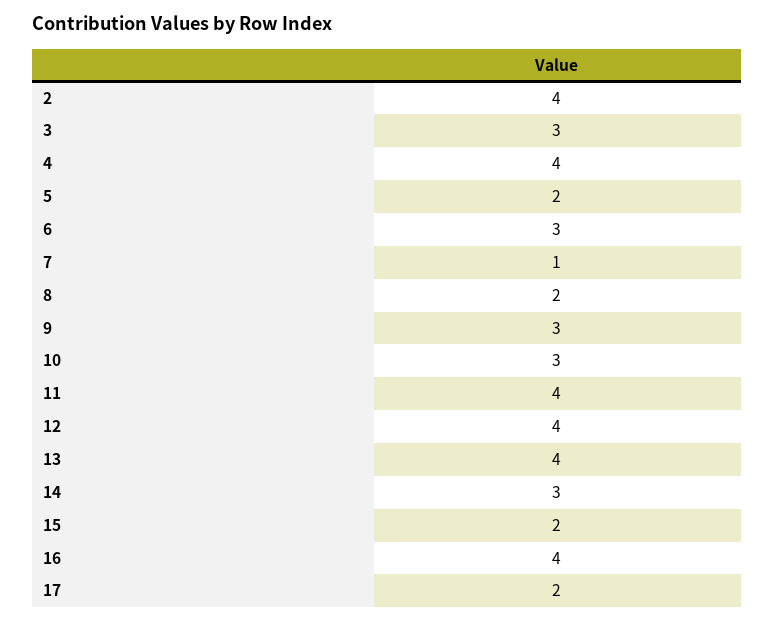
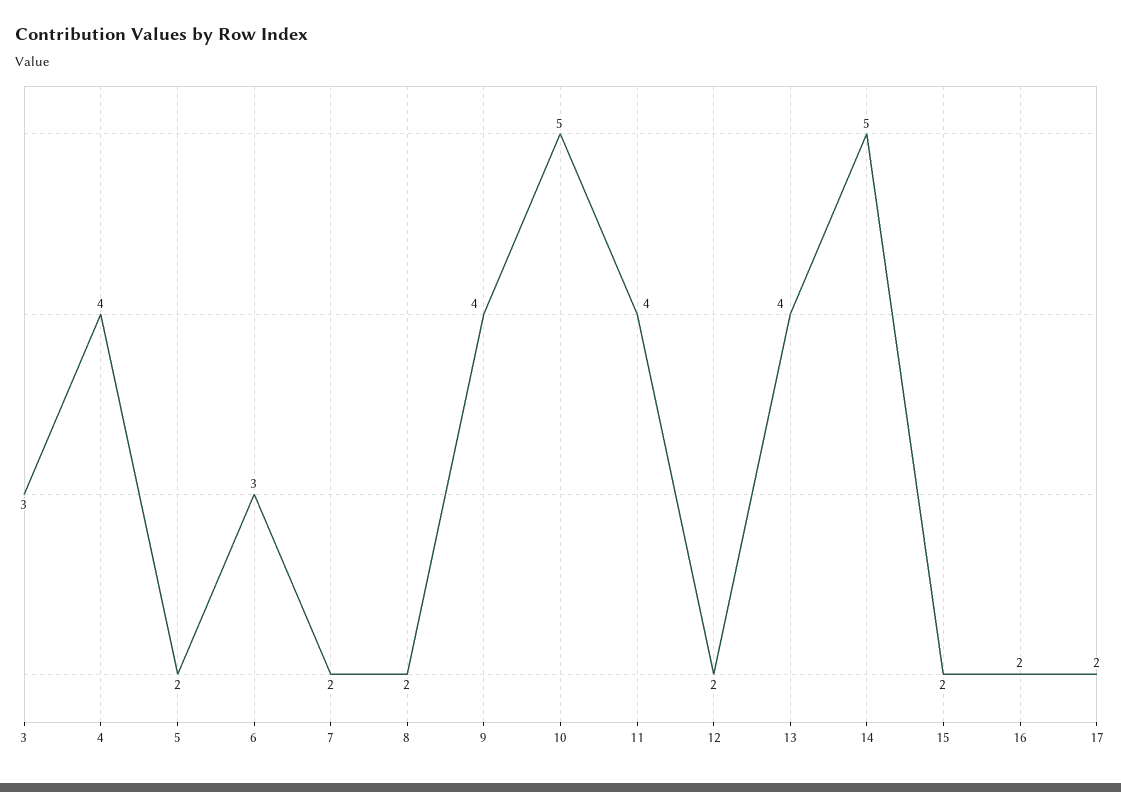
2: 4 -> none
7: 1 -> 2
9: 3 -> 4
10: 3 -> 5
12: 4 -> 2
14: 3 -> 5
16: 4 -> 2

